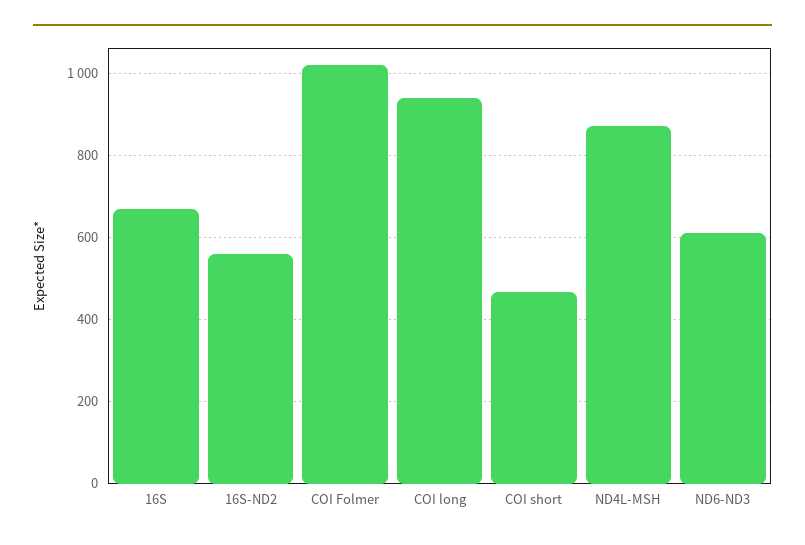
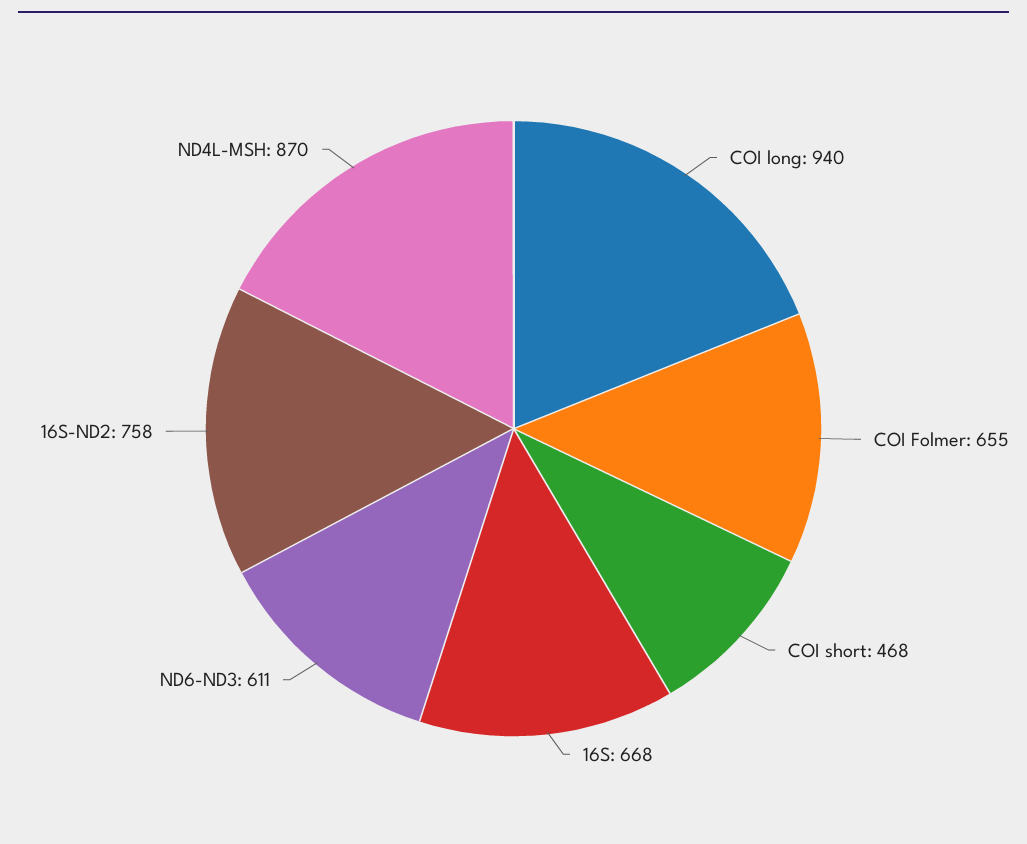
16S-ND2: 560 -> 758
COI Folmer: 1020 -> 655

